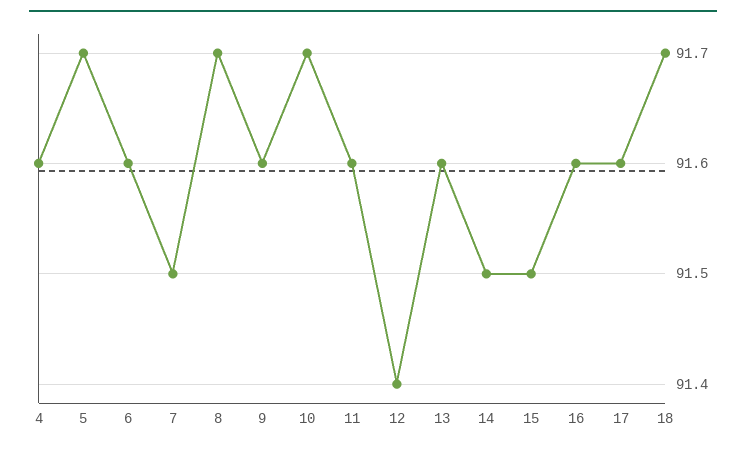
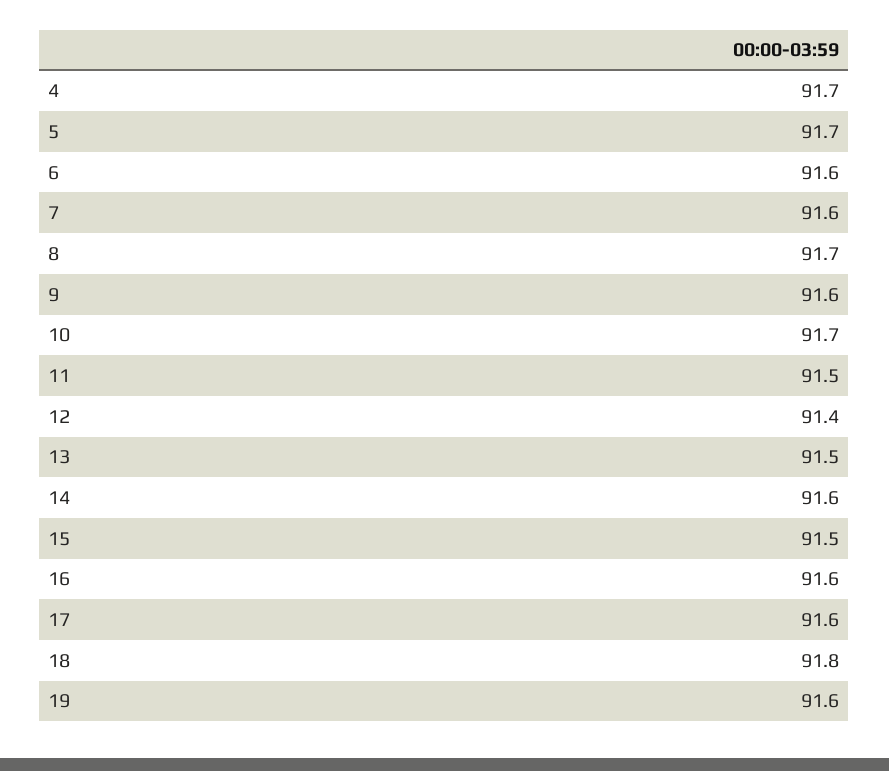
4: 91.6 -> 91.7
7: 91.5 -> 91.6
11: 91.6 -> 91.5
13: 91.6 -> 91.5
14: 91.5 -> 91.6
18: 91.7 -> 91.8
19: none -> 91.6

